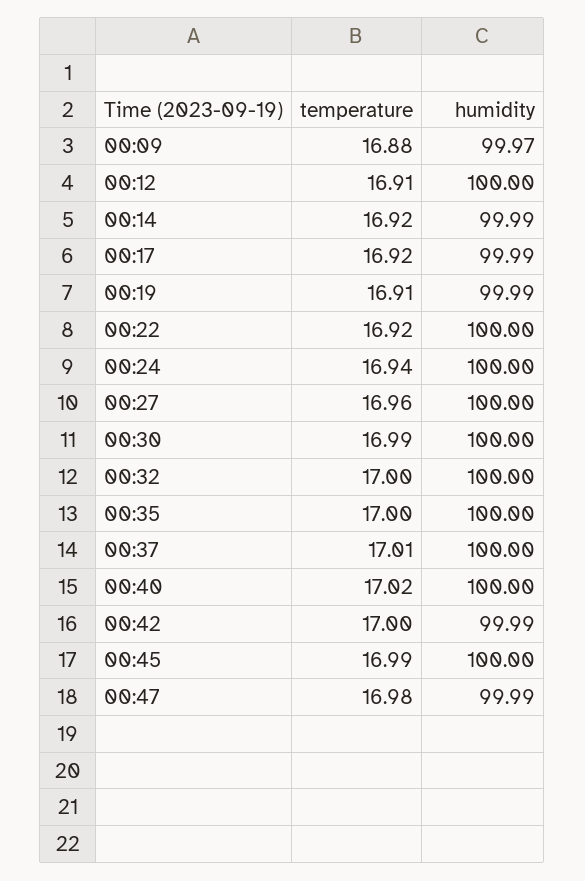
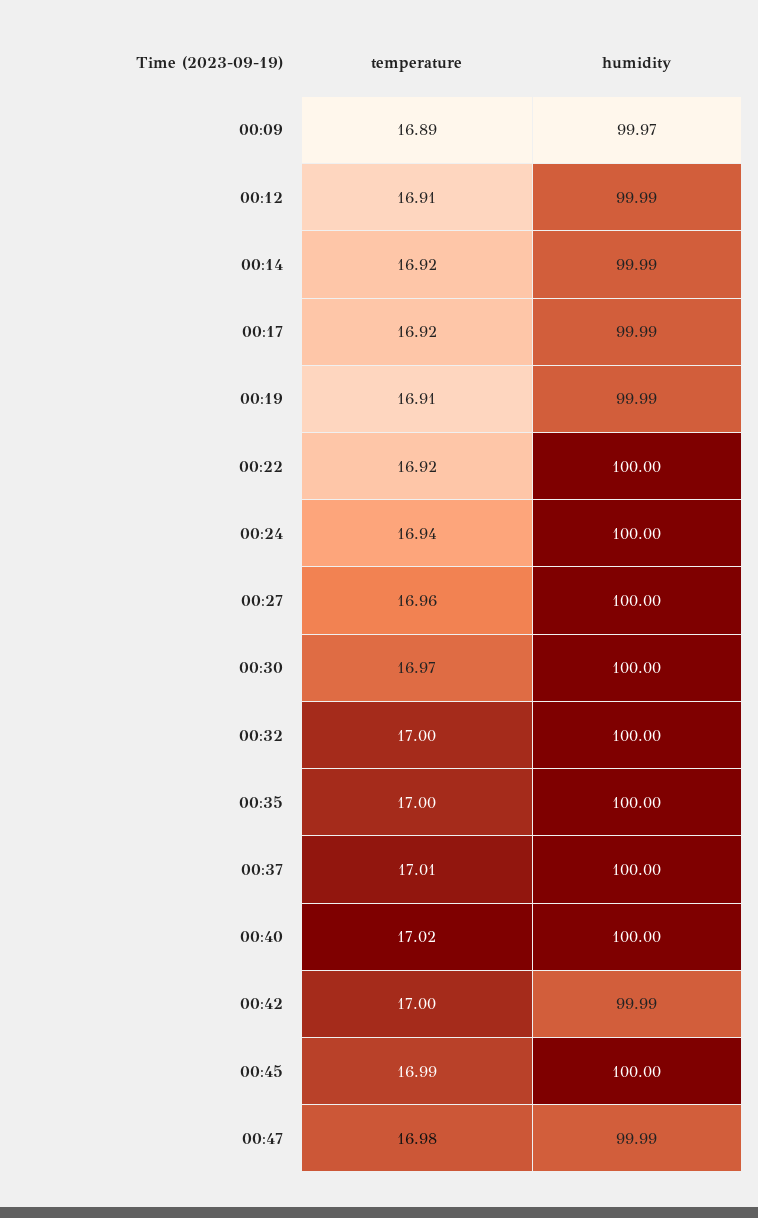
temperature, 00:09: 16.88 -> 16.89
humidity, 00:12: 100 -> 99.99
temperature, 00:30: 16.99 -> 16.97

